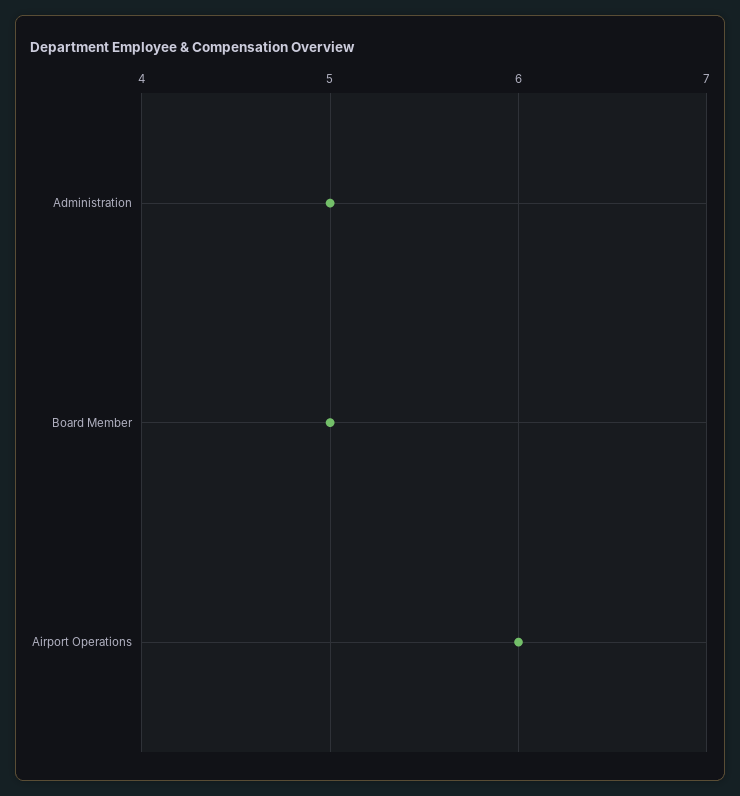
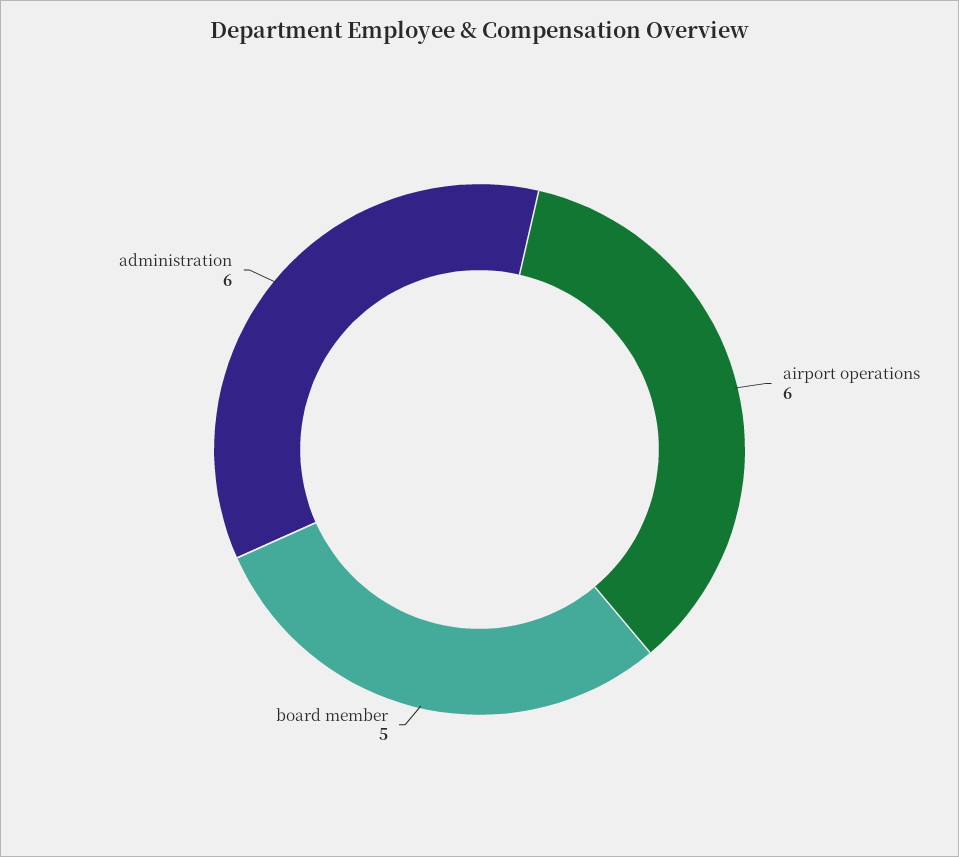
Administration: 5 -> 6

